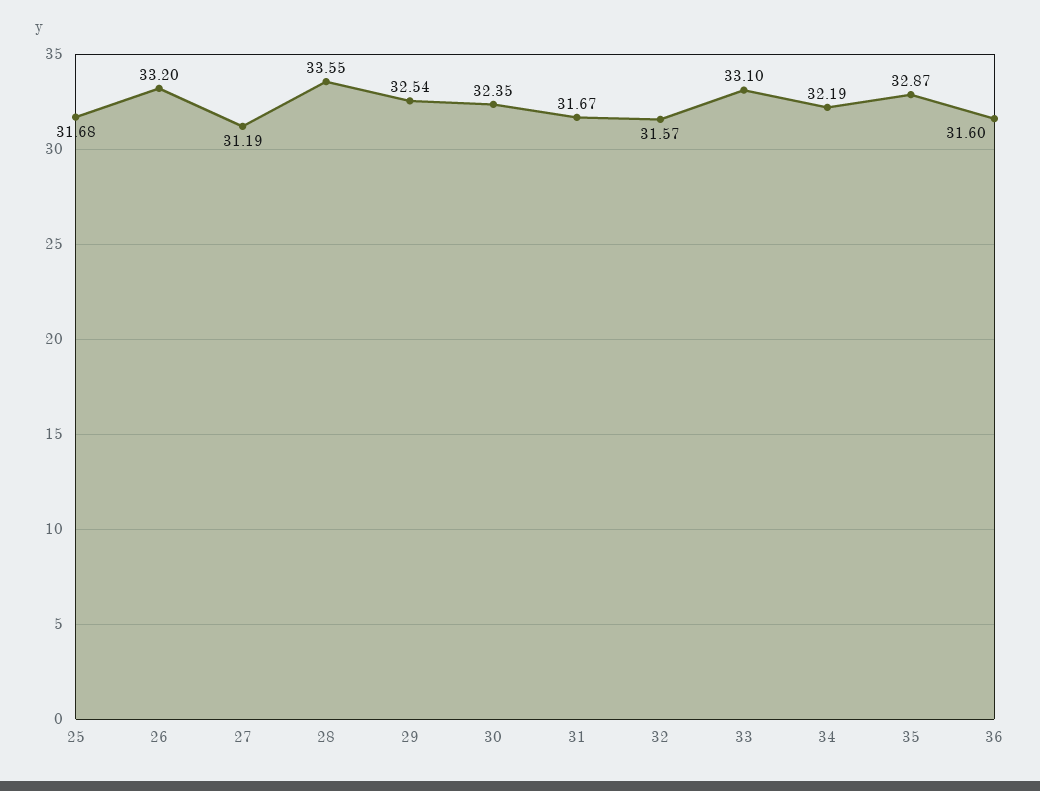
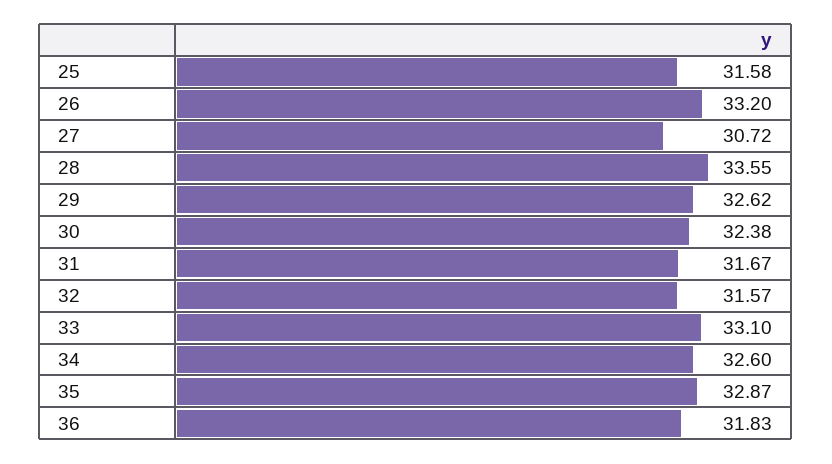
25: 31.68 -> 31.58
27: 31.19 -> 30.72
29: 32.54 -> 32.62
30: 32.35 -> 32.38
34: 32.19 -> 32.6
36: 31.6 -> 31.83

